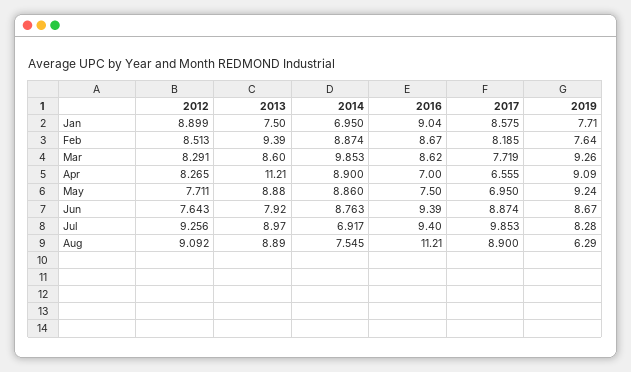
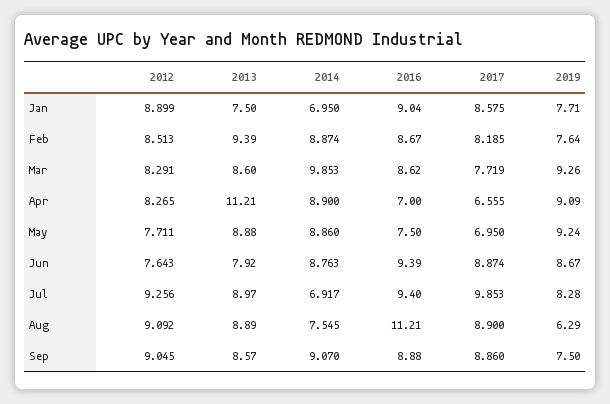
2012, Sep: none -> 9.045
2013, Sep: none -> 8.57
2014, Sep: none -> 9.07
2016, Sep: none -> 8.88
2017, Sep: none -> 8.86
2019, Sep: none -> 7.5

